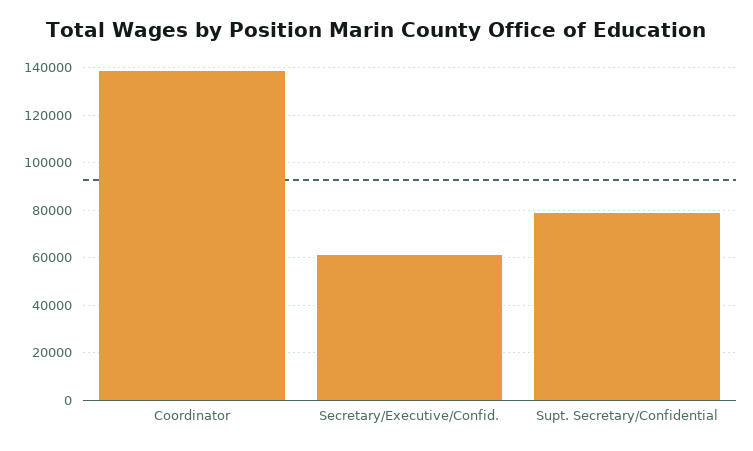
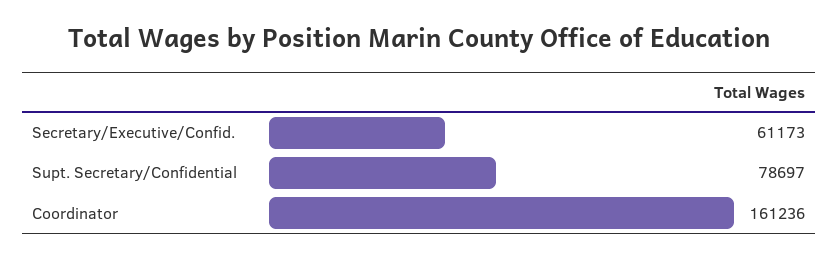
Coordinator: 140000 -> 161236

